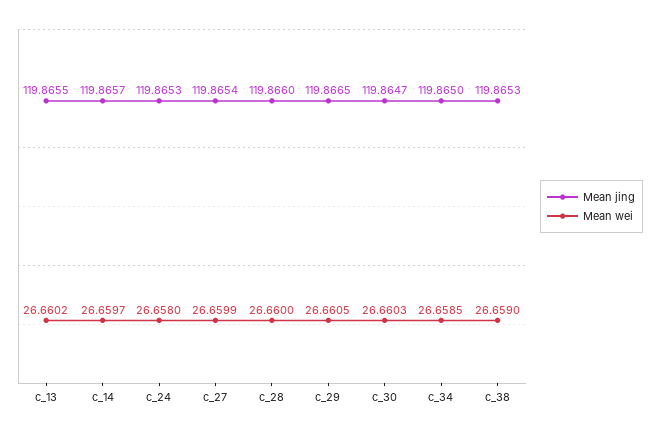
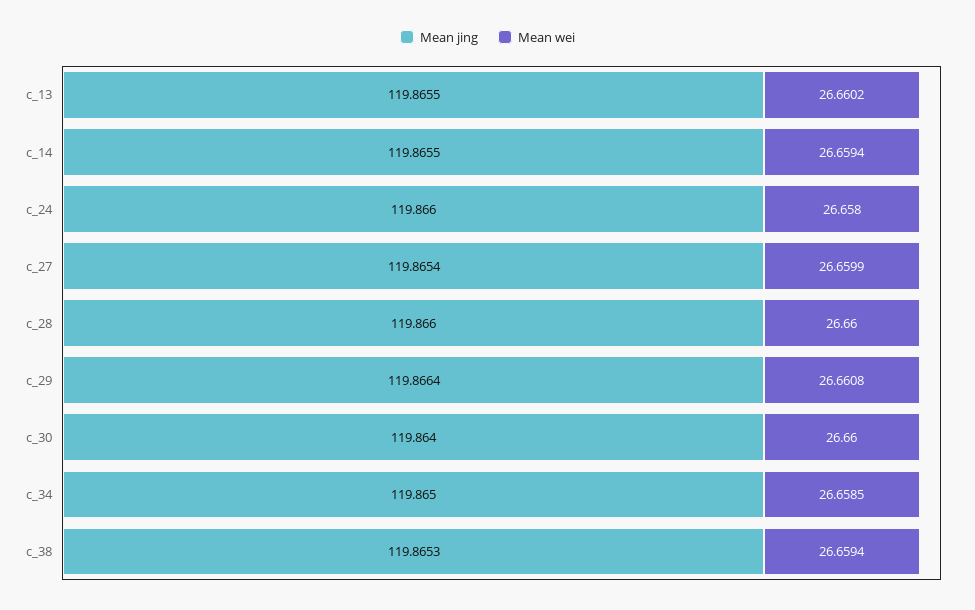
Mean jing, c_14: 119.8657 -> 119.8655
Mean wei, c_14: 26.6597 -> 26.6594
Mean jing, c_24: 119.8653 -> 119.866
Mean jing, c_29: 119.8665 -> 119.8664
Mean wei, c_29: 26.6605 -> 26.6608
Mean jing, c_30: 119.8647 -> 119.864
Mean wei, c_30: 26.6603 -> 26.66
Mean wei, c_38: 26.659 -> 26.6594

